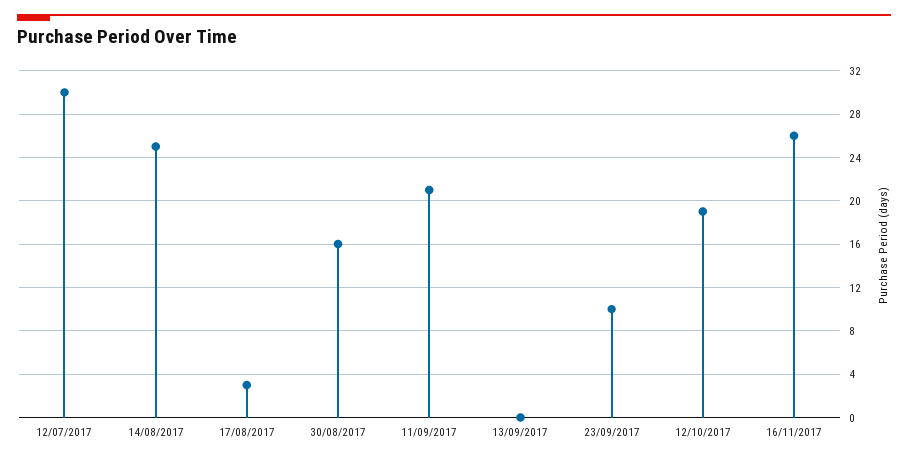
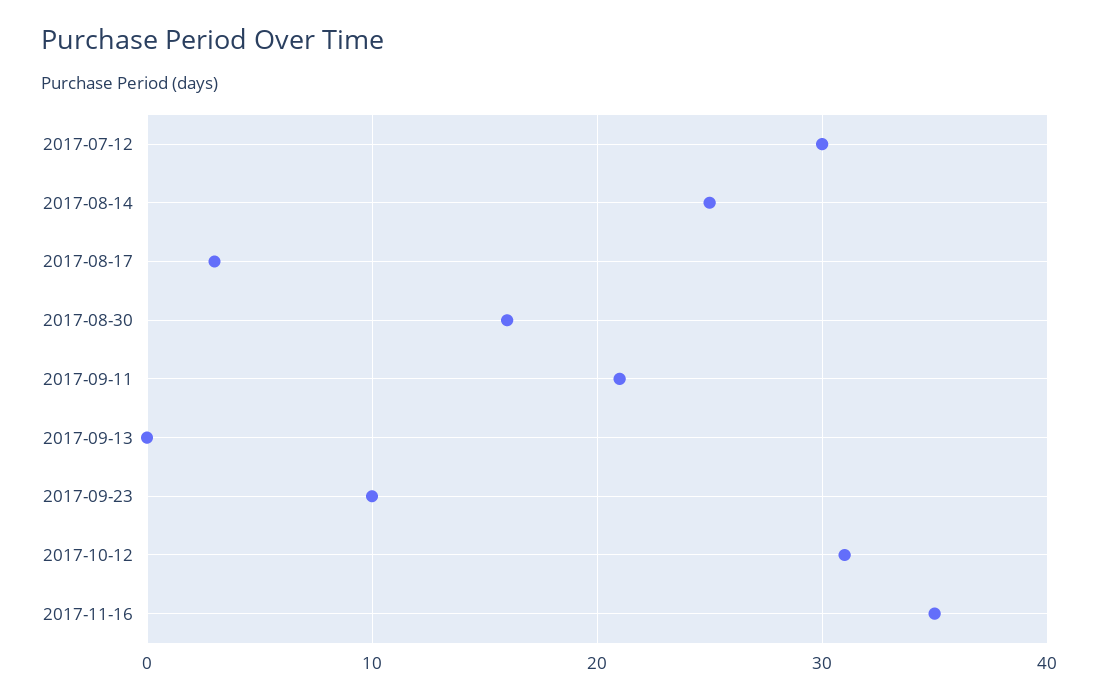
12/10/2017: 19 -> 31
16/11/2017: 26 -> 35

